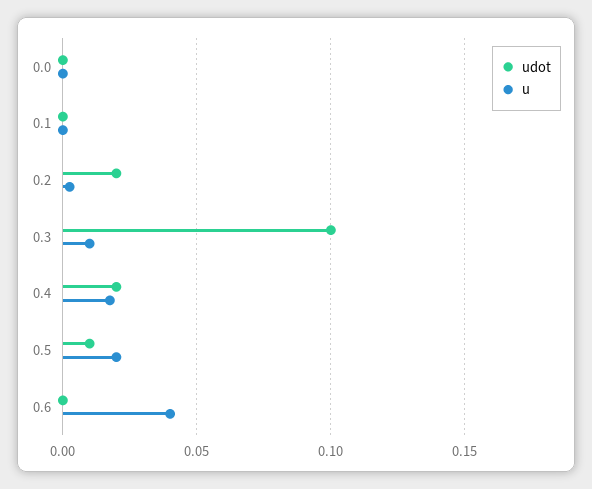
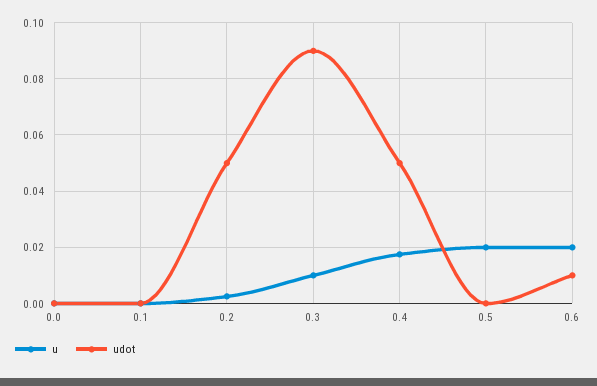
udot, 0.2: 0.02 -> 0.05
udot, 0.3: 0.1 -> 0.09
udot, 0.4: 0.02 -> 0.05
udot, 0.5: 0.01 -> 0
udot, 0.6: 0 -> 0.01
u, 0.6: 0.04 -> 0.02

